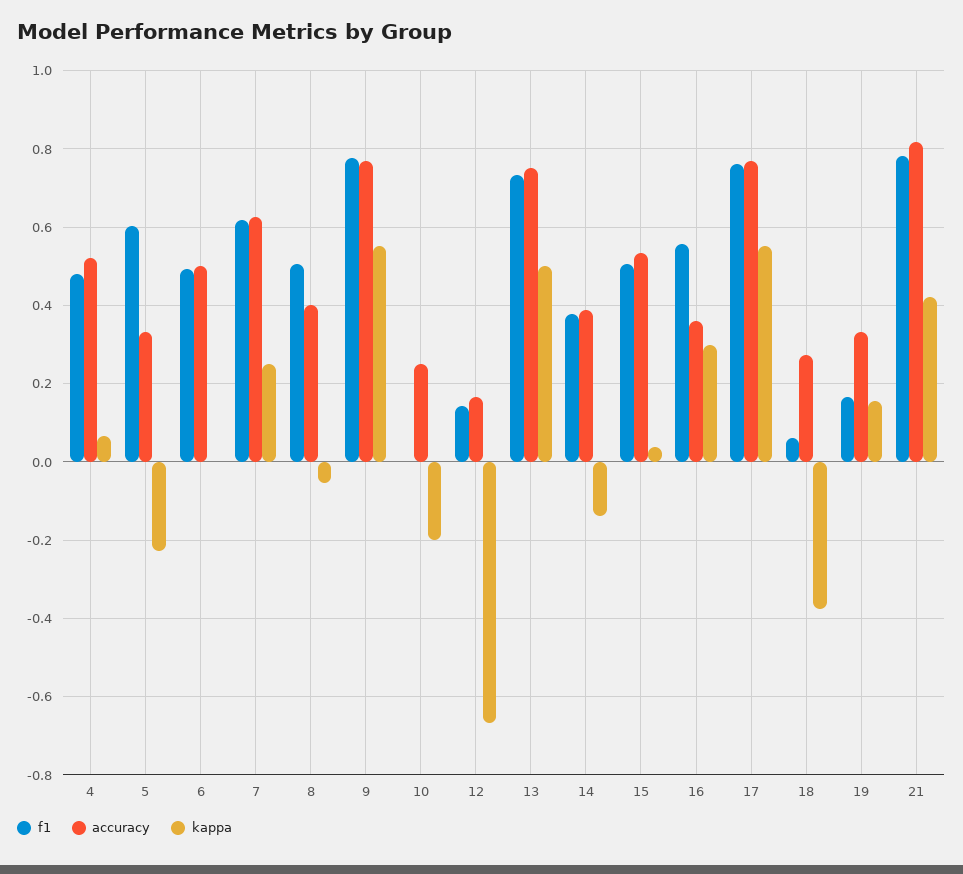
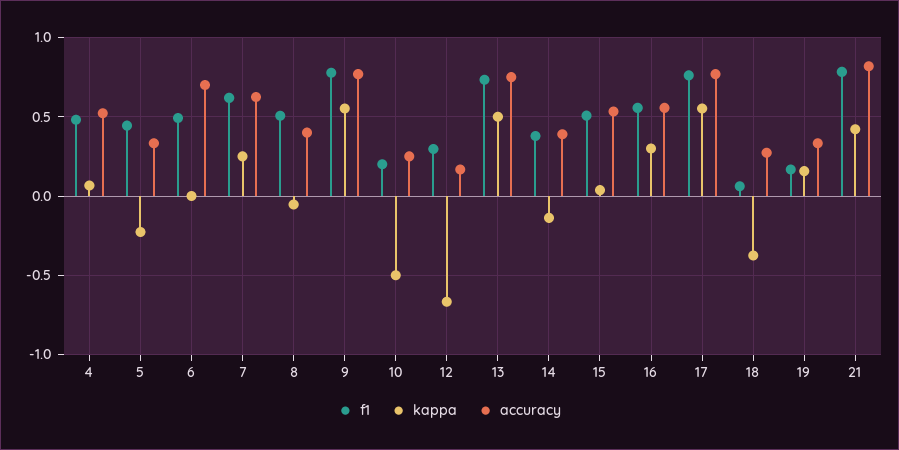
f1, 5: 0.6 -> 0.45
accuracy, 6: 0.5 -> 0.7
f1, 10: 0 -> 0.2
kappa, 10: -0.2 -> -0.5
f1, 12: 0.14 -> 0.3
accuracy, 16: 0.36 -> 0.55

